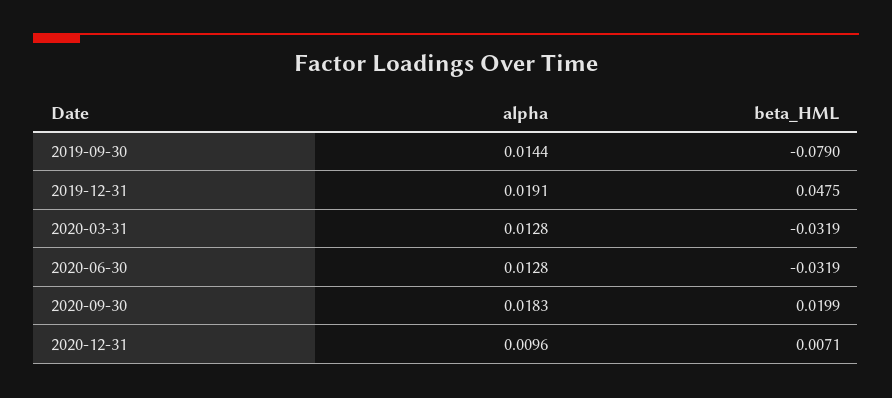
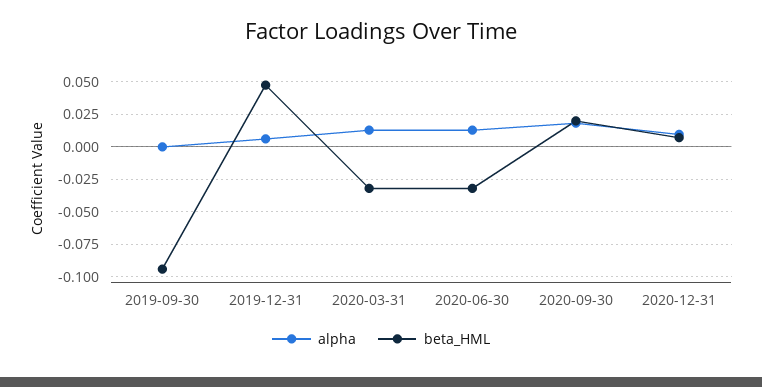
alpha, 2019-09-30: 0.0144 -> 0
beta_HML, 2019-09-30: -0.079 -> -0.095
alpha, 2019-12-31: 0.0191 -> 0.005

